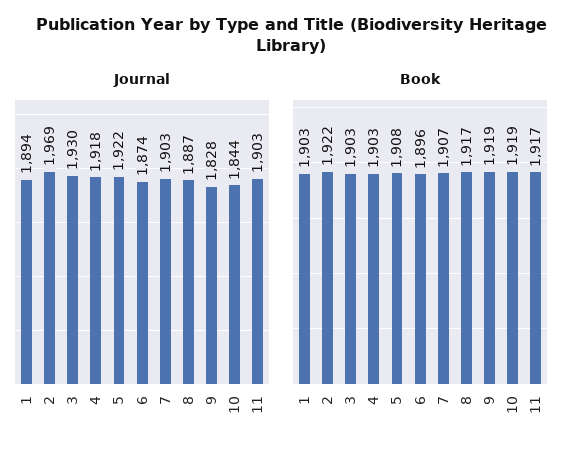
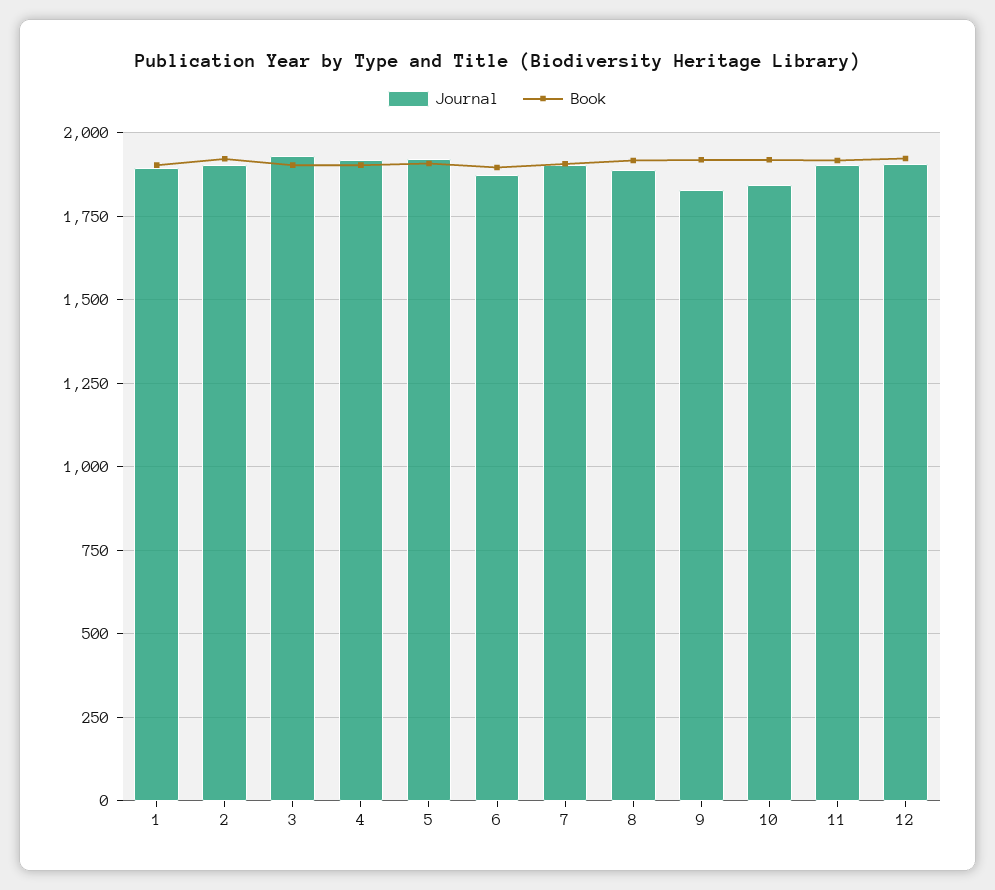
Journal, 2: 1969 -> 1900
Journal, 12: none -> 1900
Book, 12: none -> 1925

